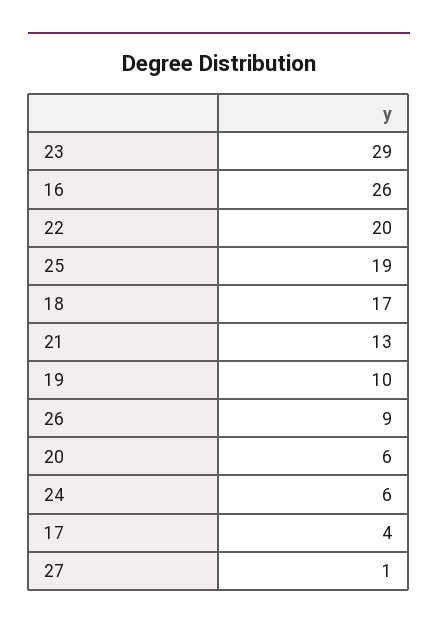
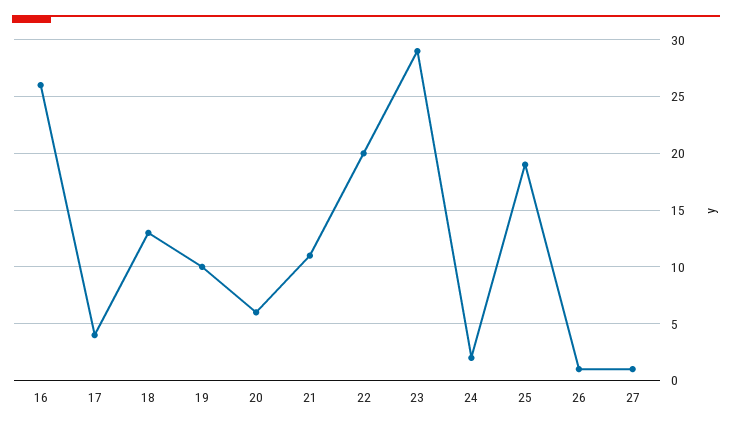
18: 17 -> 13
21: 13 -> 11
26: 9 -> 1
24: 6 -> 2

